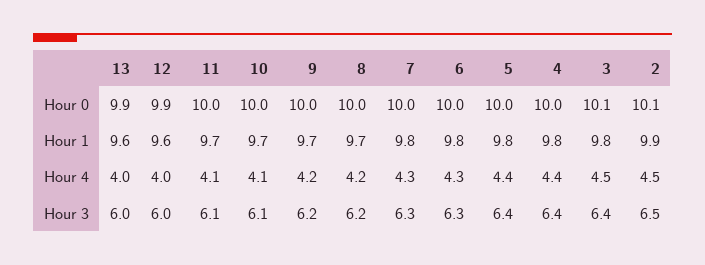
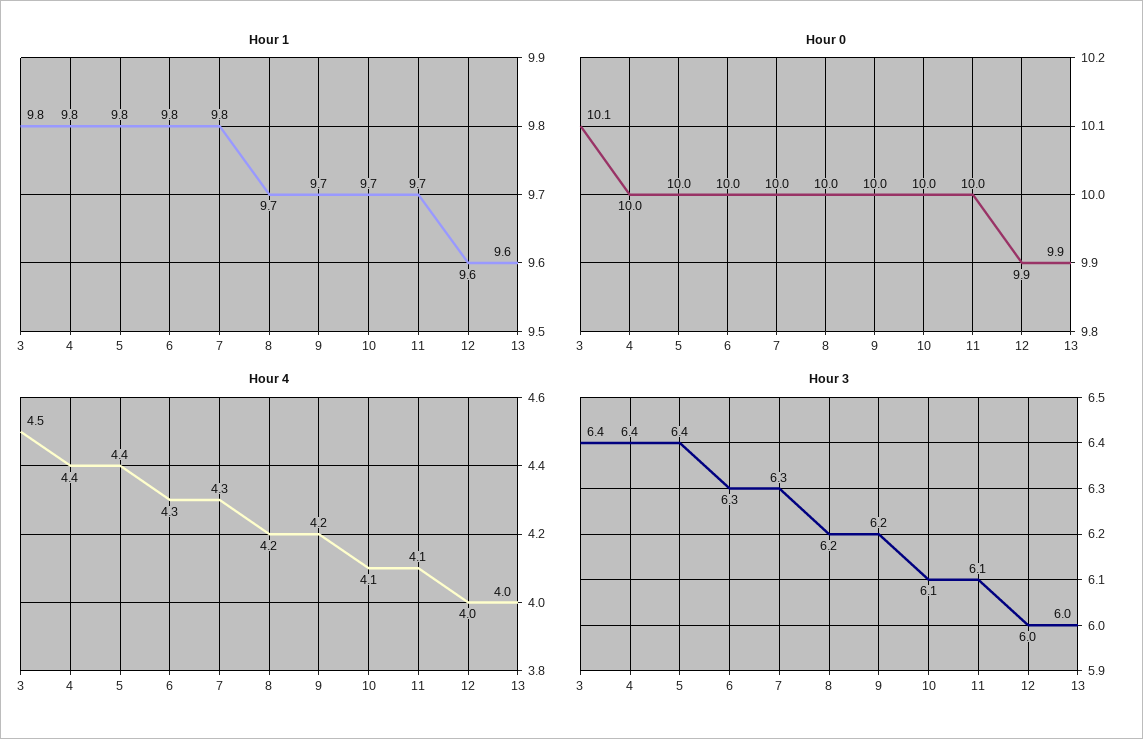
Hour 0, 2: 10.1 -> none
Hour 1, 2: 9.9 -> none
Hour 4, 2: 4.5 -> none
Hour 3, 2: 6.5 -> none

